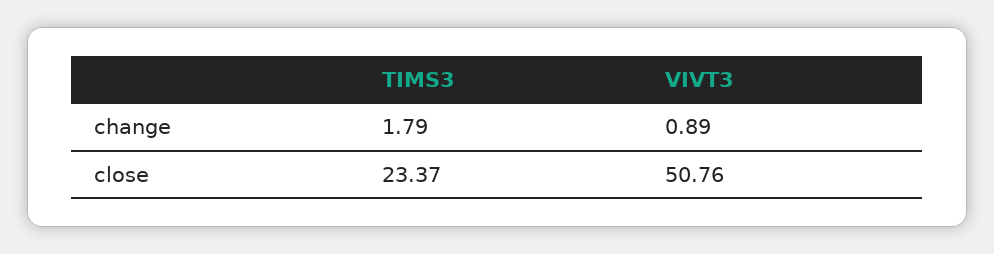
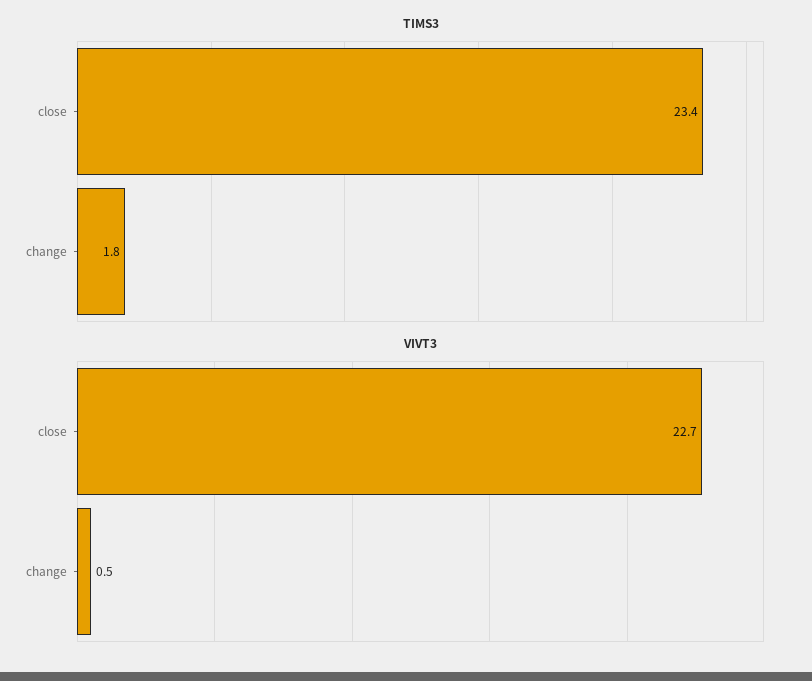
VIVT3, change: 0.89 -> 0.5
VIVT3, close: 50.76 -> 22.7

